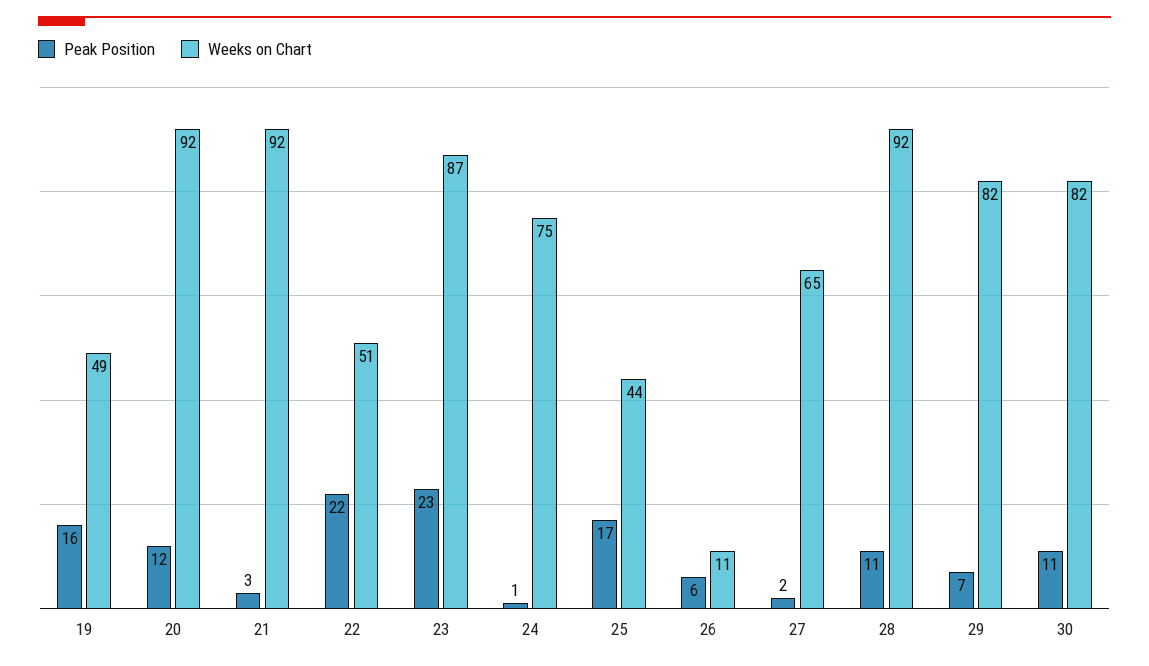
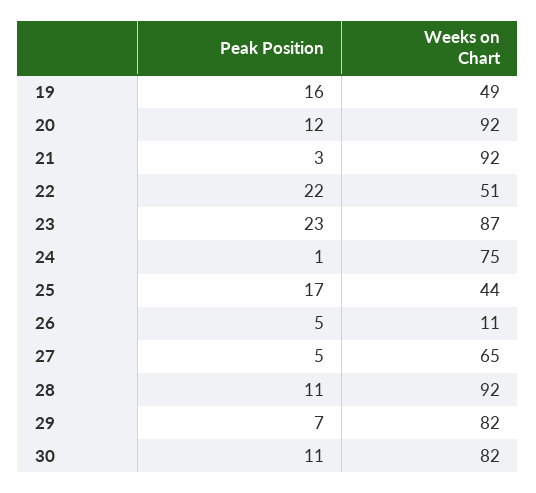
Peak Position, 26: 6 -> 5
Peak Position, 27: 2 -> 5

